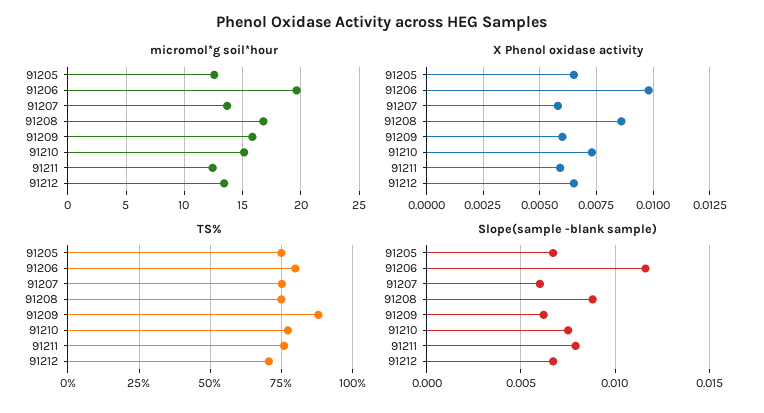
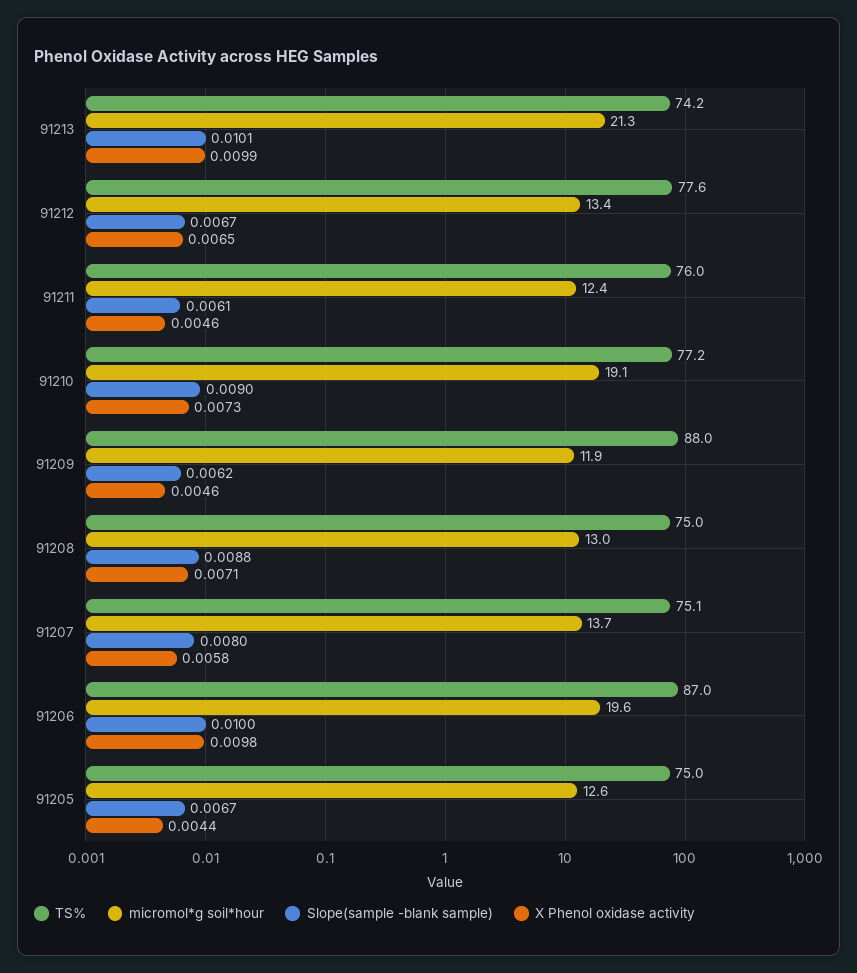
micromol*g soil*hour, 91208: 17 -> 13
micromol*g soil*hour, 91209: 16 -> 11.9
micromol*g soil*hour, 91210: 15 -> 19.1
X Phenol oxidase activity, 91205: 0.0065 -> 0.0044
X Phenol oxidase activity, 91208: 0.0085 -> 0.0071
X Phenol oxidase activity, 91209: 0.006 -> 0.0046
X Phenol oxidase activity, 91211: 0.006 -> 0.0046
TS%, 91206: 80 -> 87
TS%, 91212: 70 -> 77.6
Slope(sample -blank sample), 91206: 0.0115 -> 0.01
Slope(sample -blank sample), 91207: 0.006 -> 0.008
Slope(sample -blank sample), 91210: 0.0075 -> 0.009
Slope(sample -blank sample), 91211: 0.008 -> 0.0061
TS%, 91213: none -> 74.2
micromol*g soil*hour, 91213: none -> 21.3
Slope(sample -blank sample), 91213: none -> 0.0101
X Phenol oxidase activity, 91213: none -> 0.0099

